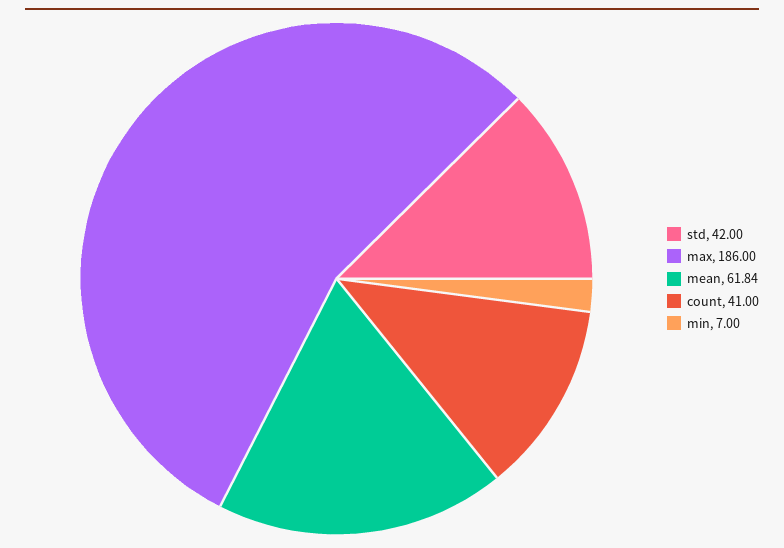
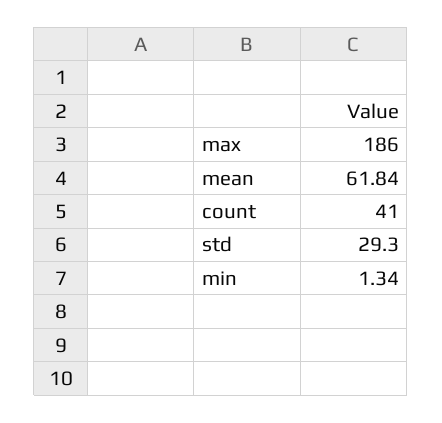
std: 42 -> 29.3
min: 7 -> 1.34

